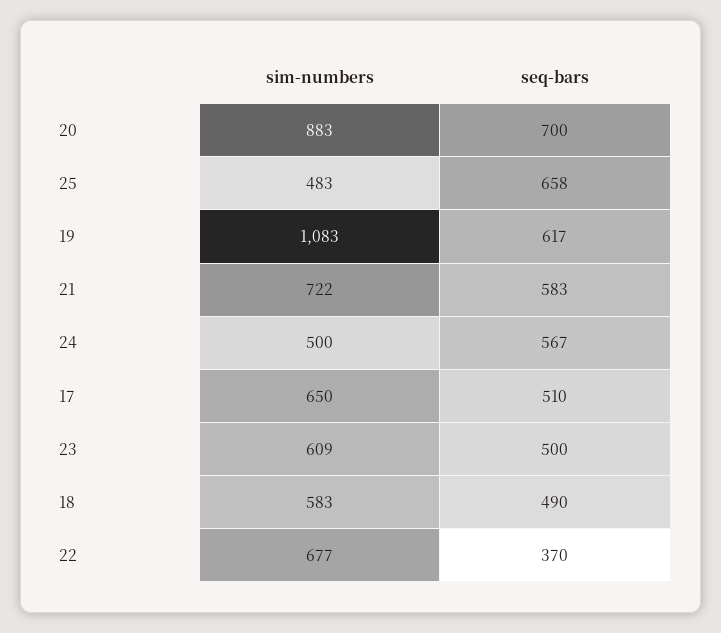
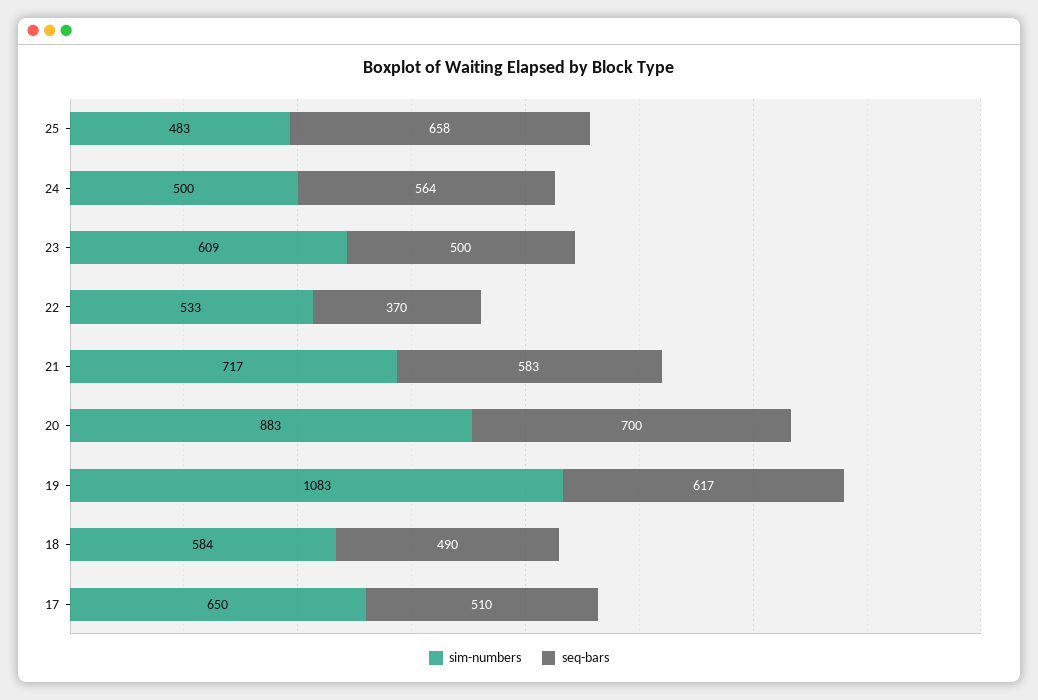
sim-numbers, 21: 722 -> 717
seq-bars, 24: 567 -> 564
sim-numbers, 18: 583 -> 584
sim-numbers, 22: 677 -> 533

